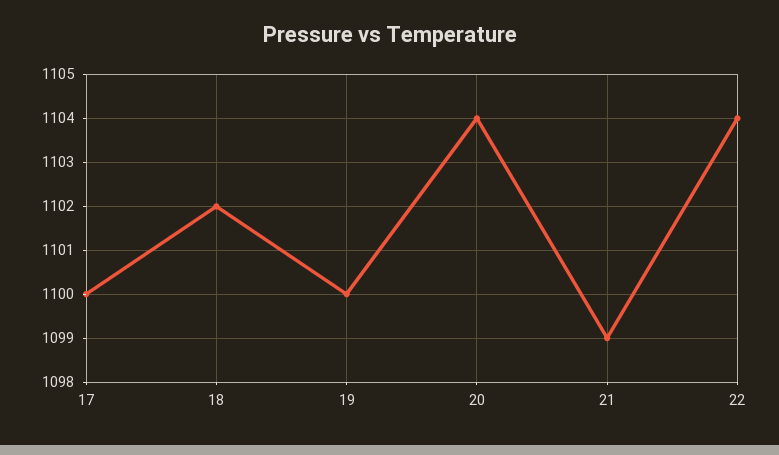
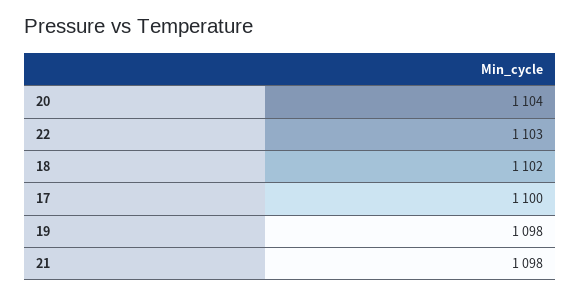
19: 1100 -> 1098
21: 1099 -> 1098
22: 1104 -> 1103

